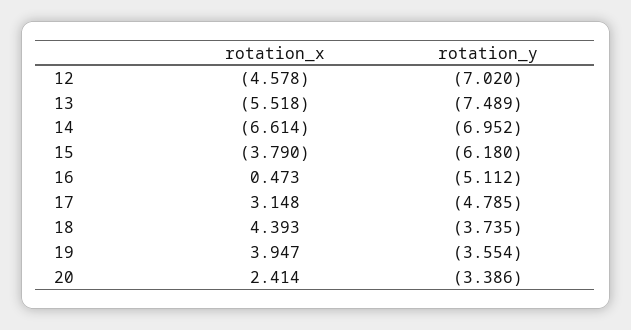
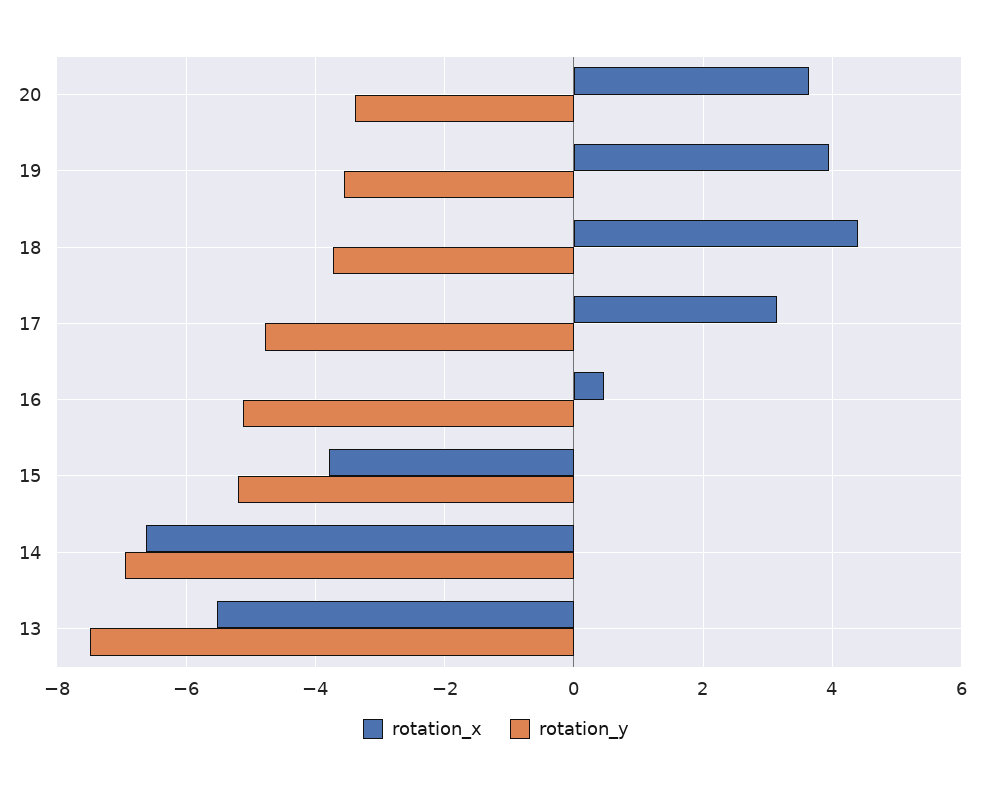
rotation_x, 12: -4.578 -> none
rotation_y, 12: -7.02 -> none
rotation_y, 15: -6.18 -> -5.2
rotation_x, 20: 2.414 -> 3.6

